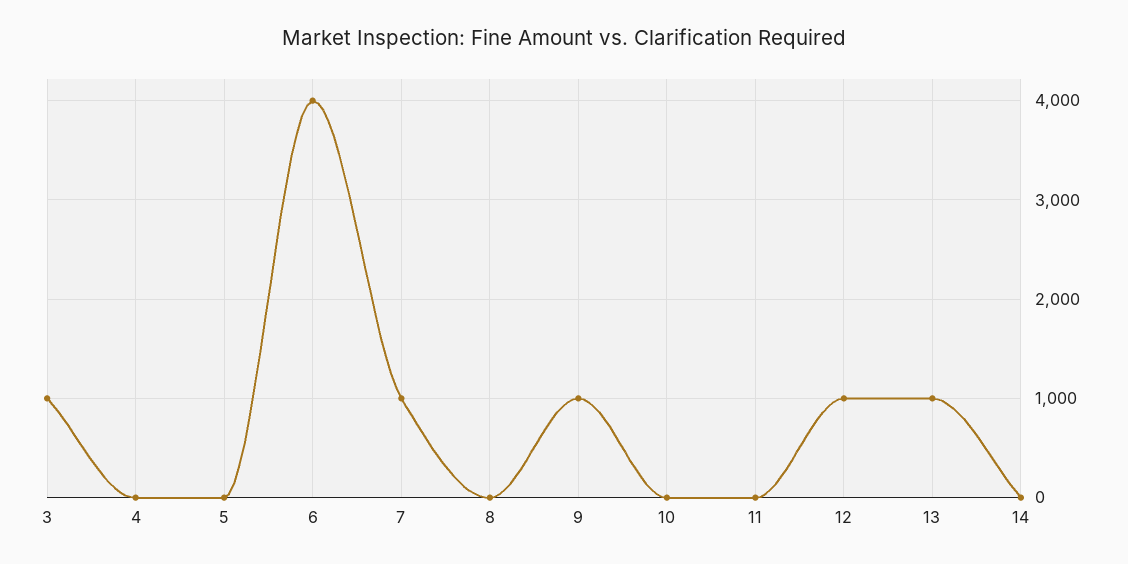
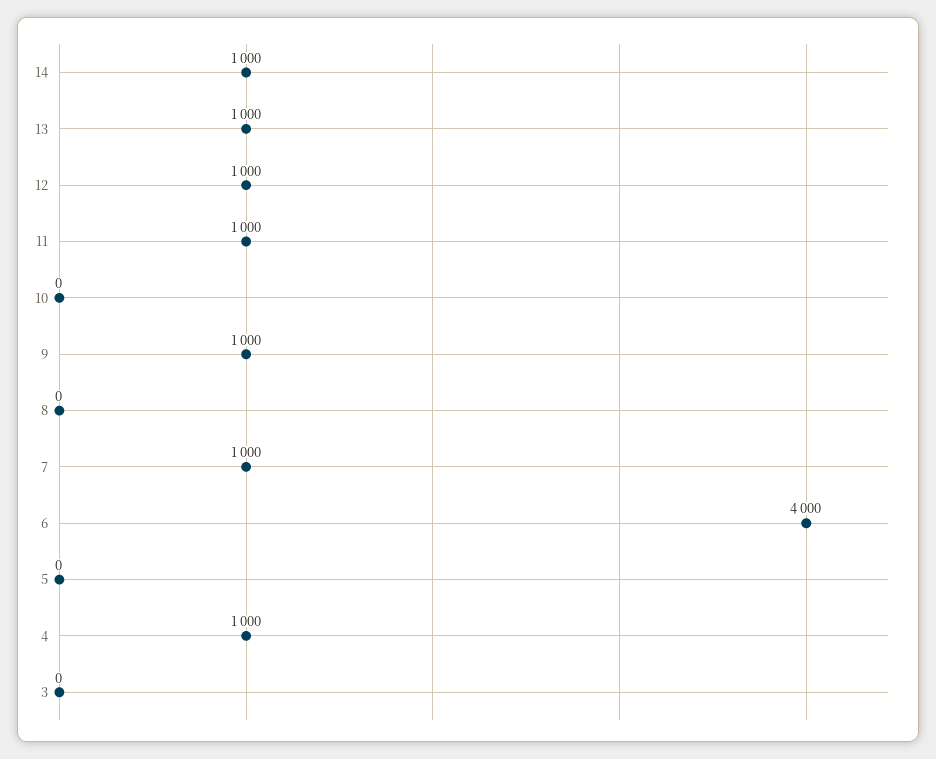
3: 1000 -> 0
4: 0 -> 1000
11: 0 -> 1000
14: 0 -> 1000

